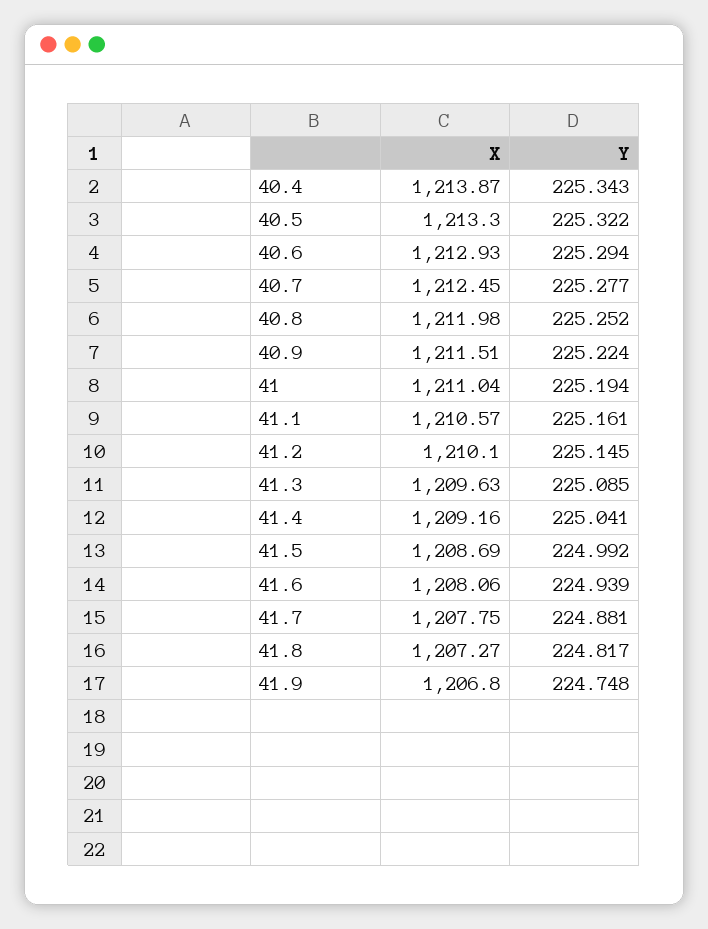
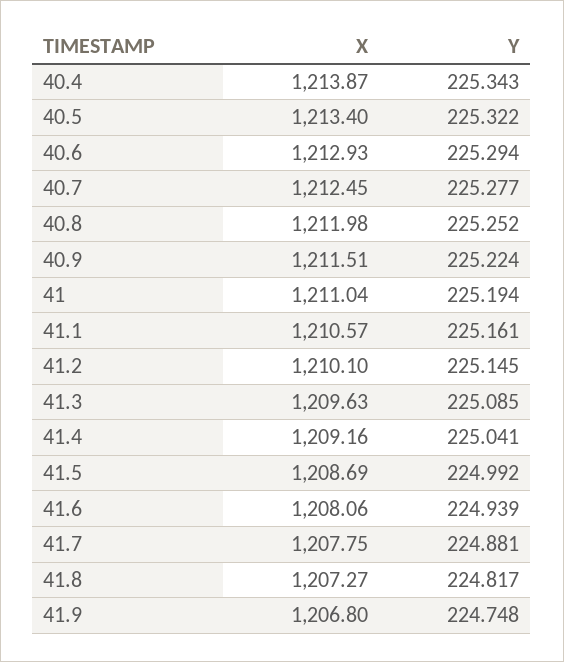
X, 40.5: 1213.3 -> 1213.4

